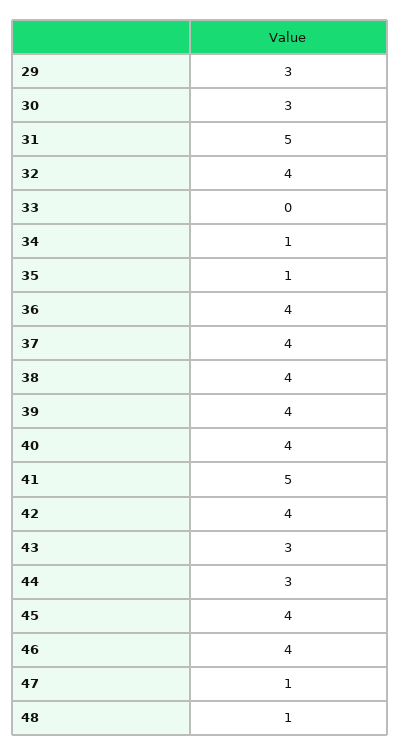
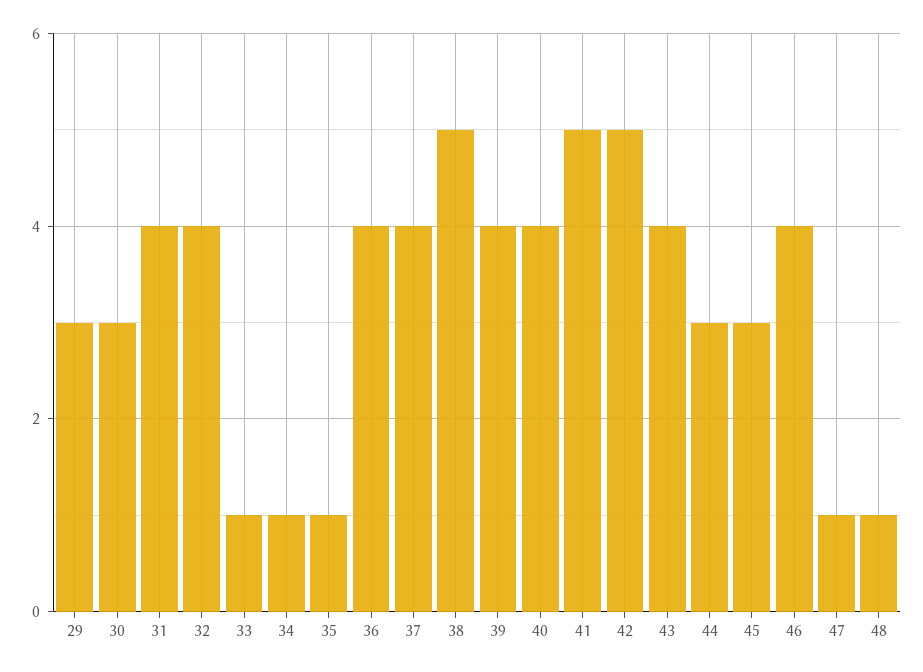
31: 5 -> 4
33: 0 -> 1
38: 4 -> 5
42: 4 -> 5
43: 3 -> 4
45: 4 -> 3

